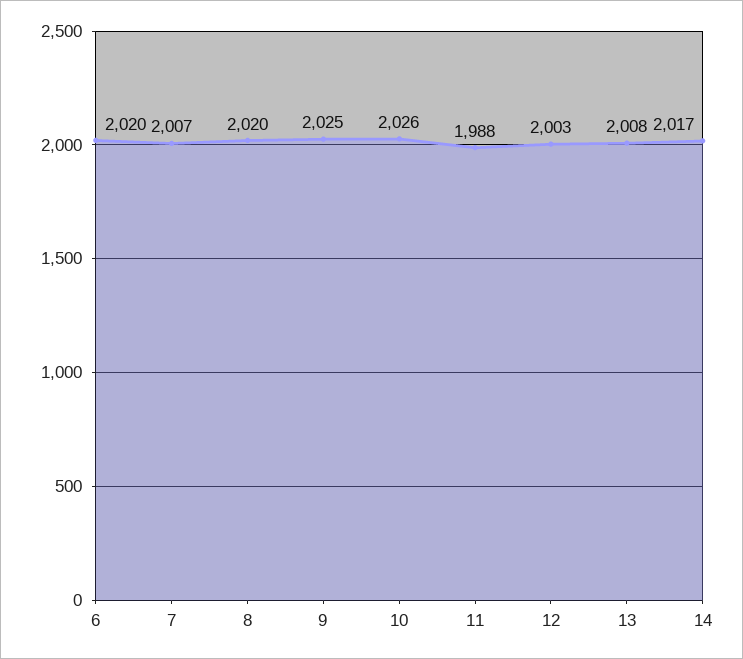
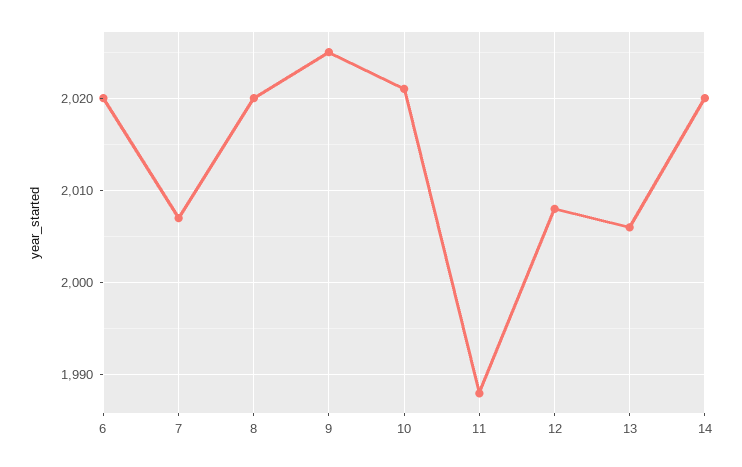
10: 2026 -> 2021
12: 2003 -> 2008
13: 2008 -> 2006
14: 2017 -> 2020

